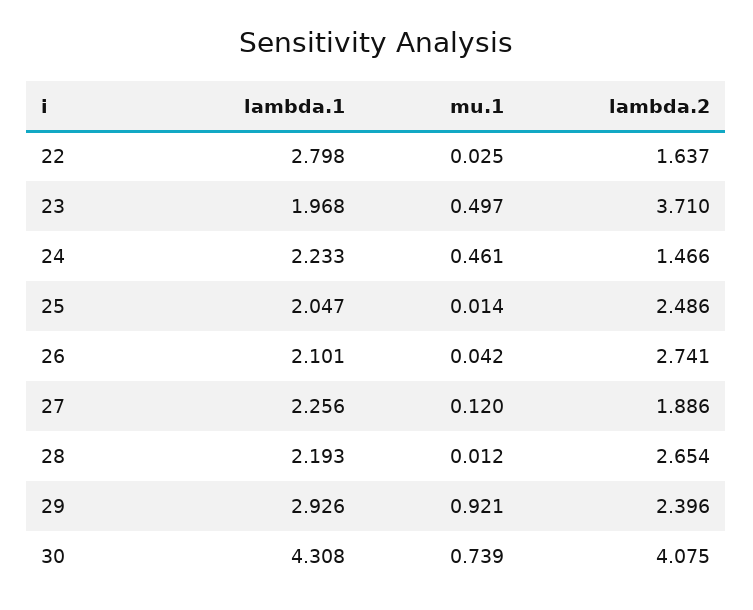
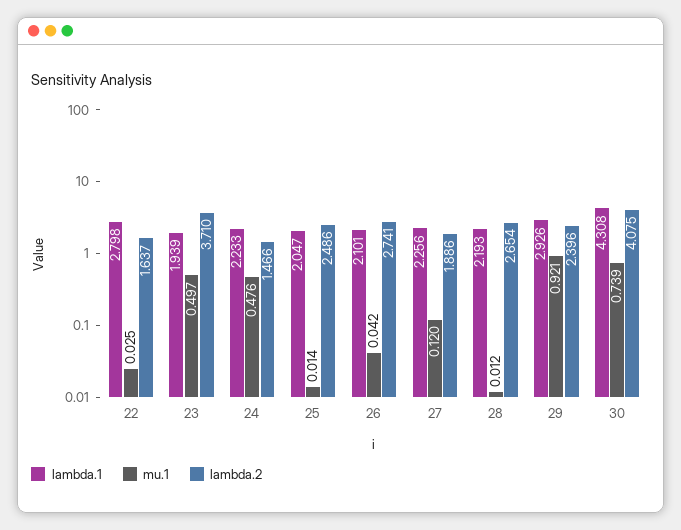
lambda.1, 23: 1.968 -> 1.939
mu.1, 24: 0.461 -> 0.476

